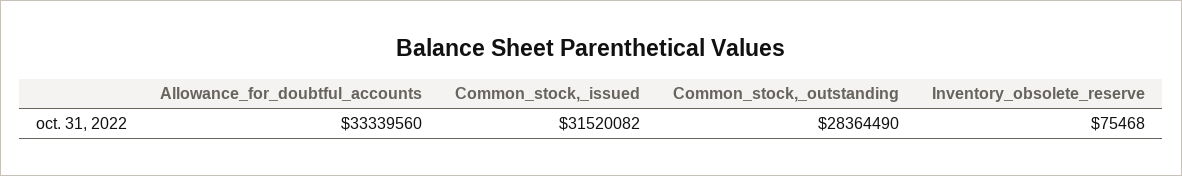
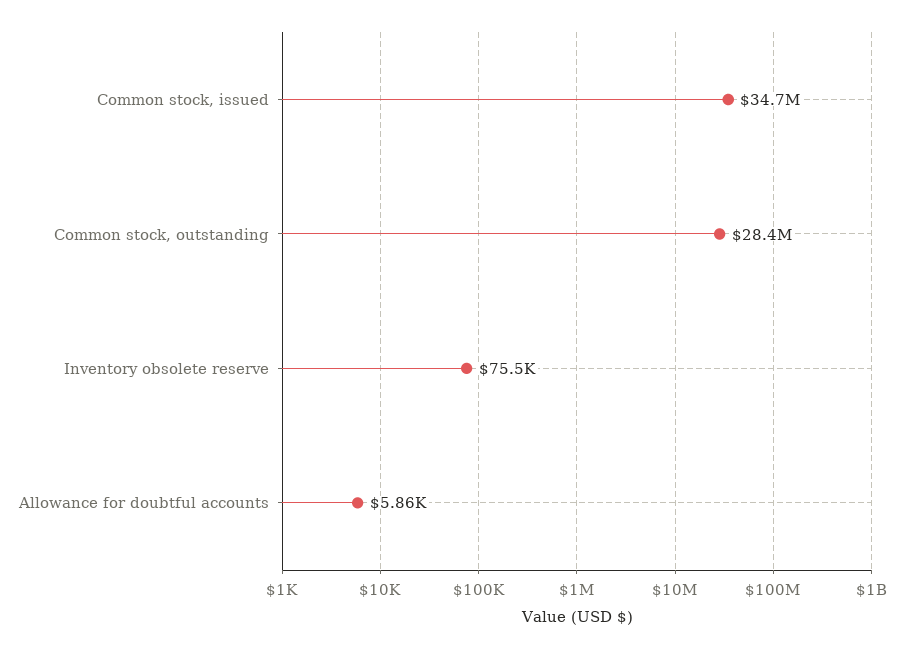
Allowance_for_doubtful_accounts: 33339560 -> 5860
Common_stock,_issued: 31520082 -> 34700000

